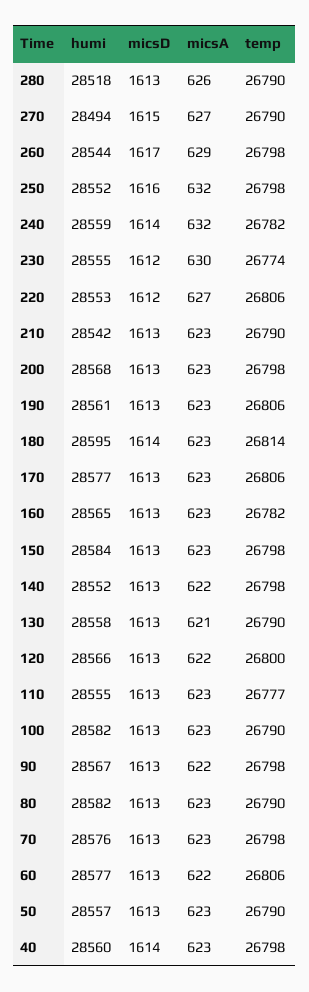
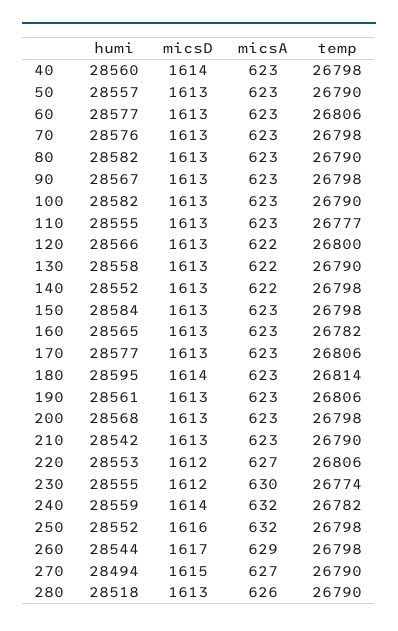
micsA, 130: 621 -> 622
micsA, 90: 622 -> 623
micsA, 60: 622 -> 623

